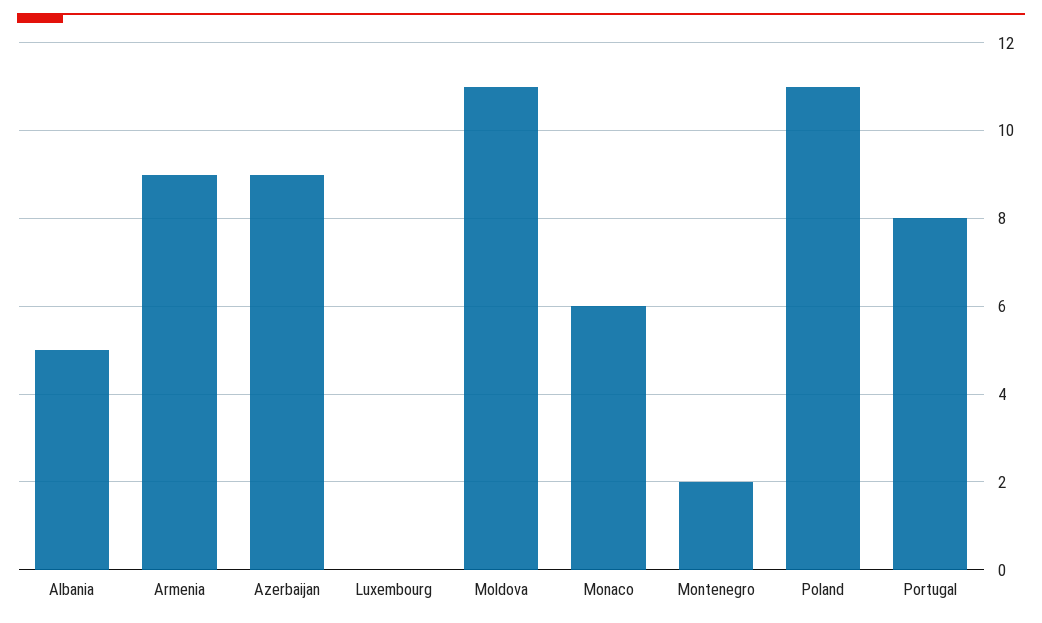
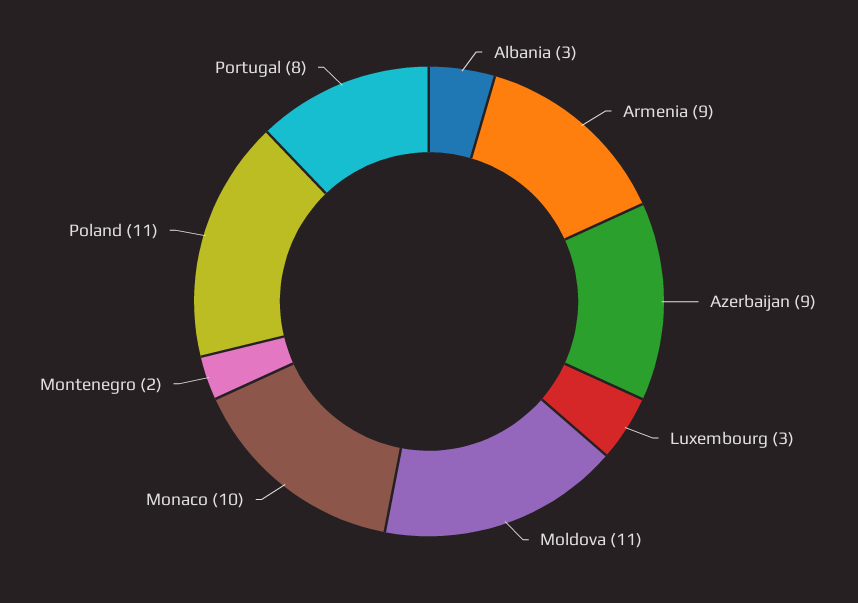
Albania: 5 -> 3
Luxembourg: 0 -> 3
Monaco: 6 -> 10

